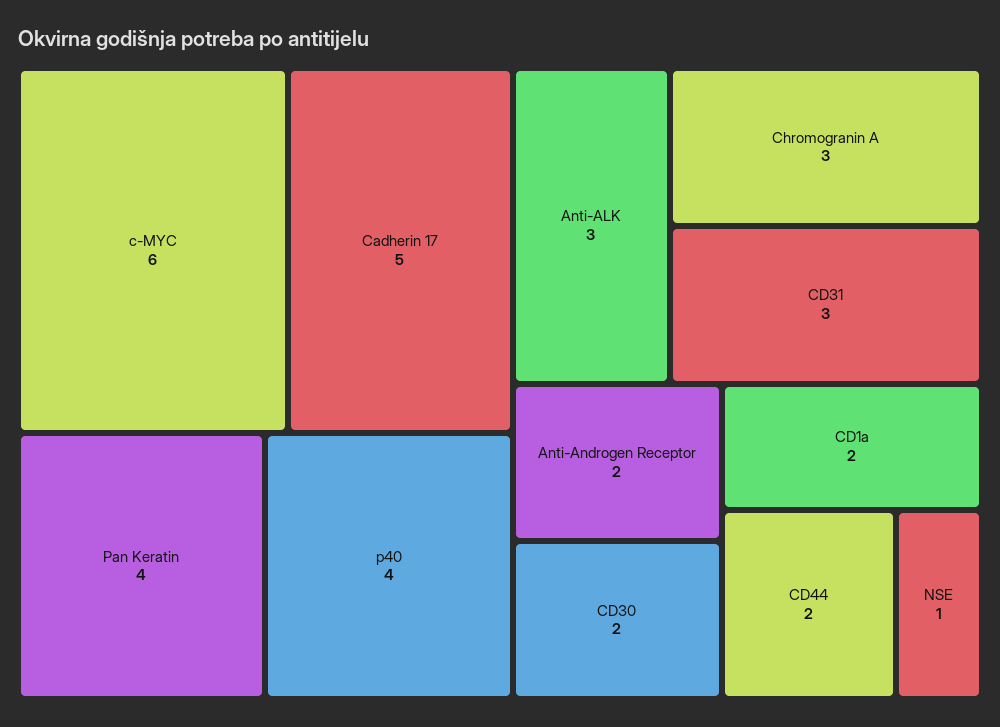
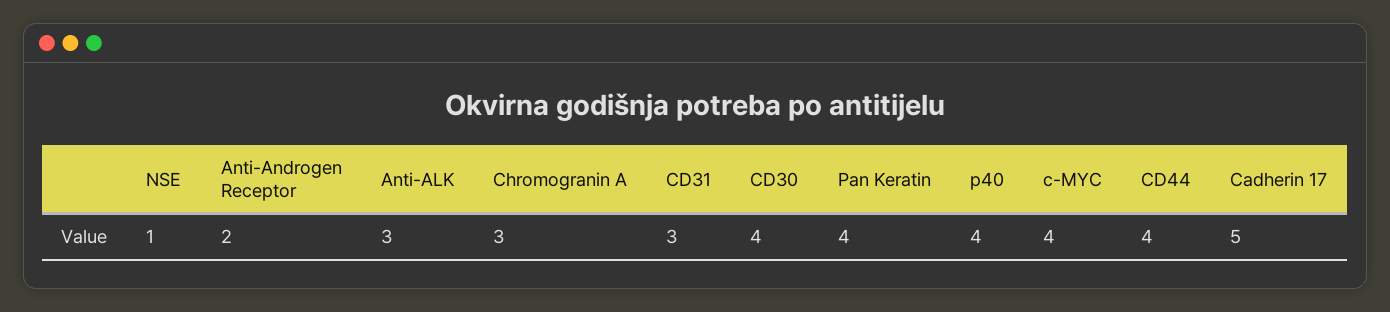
c-MYC: 6 -> 4
CD30: 2 -> 4
CD1a: 2 -> none
CD44: 2 -> 4

